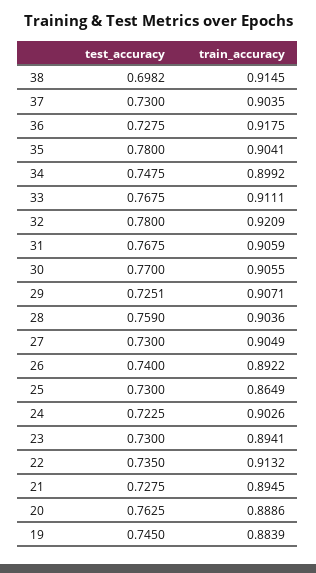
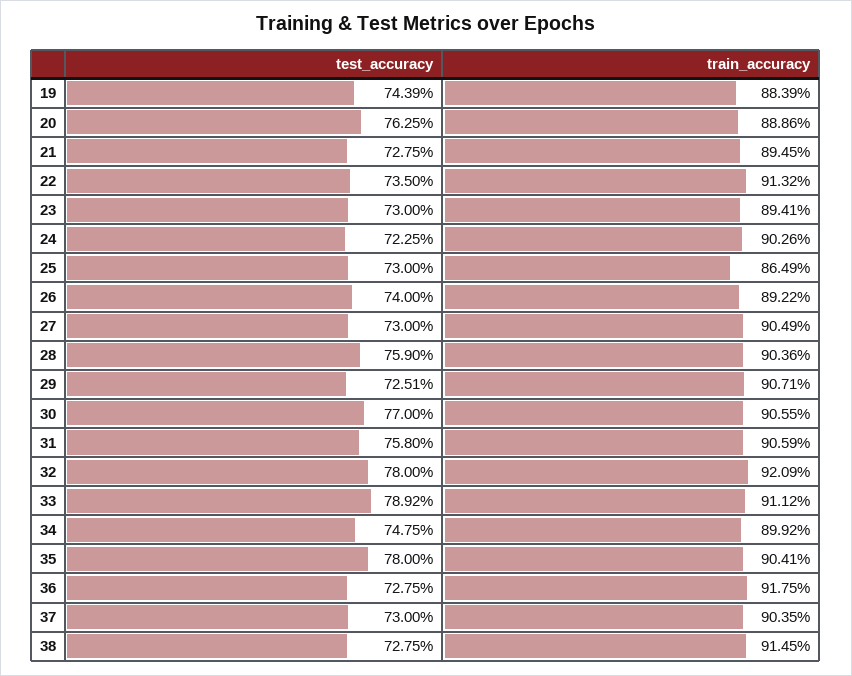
test_accuracy, 38: 0.6982 -> 0.7275
test_accuracy, 33: 0.7675 -> 0.7892
train_accuracy, 33: 0.9111 -> 0.9112
test_accuracy, 31: 0.7675 -> 0.758
test_accuracy, 19: 0.745 -> 0.7439

